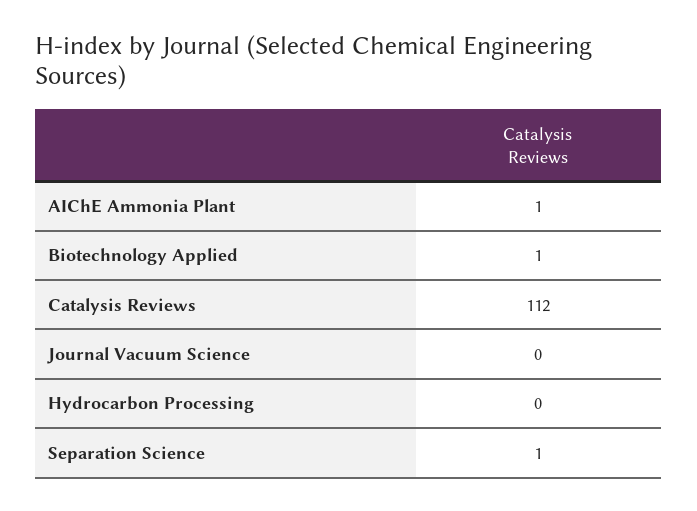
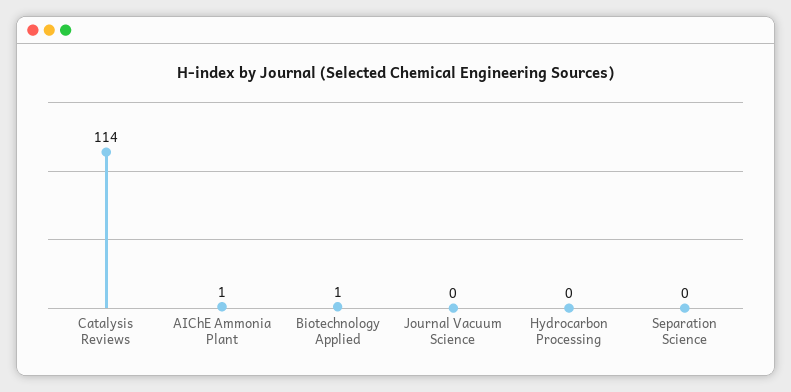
Catalysis Reviews: 112 -> 114
Separation Science: 1 -> 0

